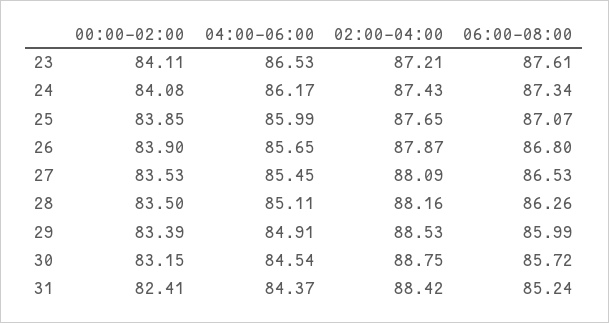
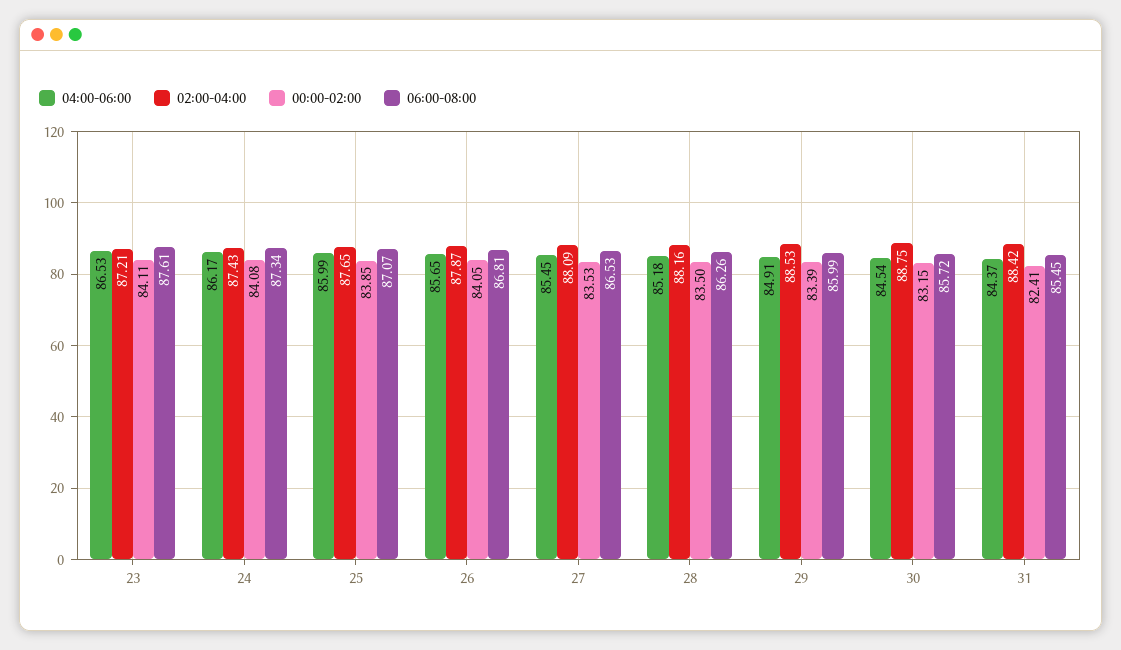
00:00-02:00, 26: 83.9 -> 84.05
06:00-08:00, 26: 86.8 -> 86.81
04:00-06:00, 28: 85.11 -> 85.18
06:00-08:00, 31: 85.24 -> 85.45

